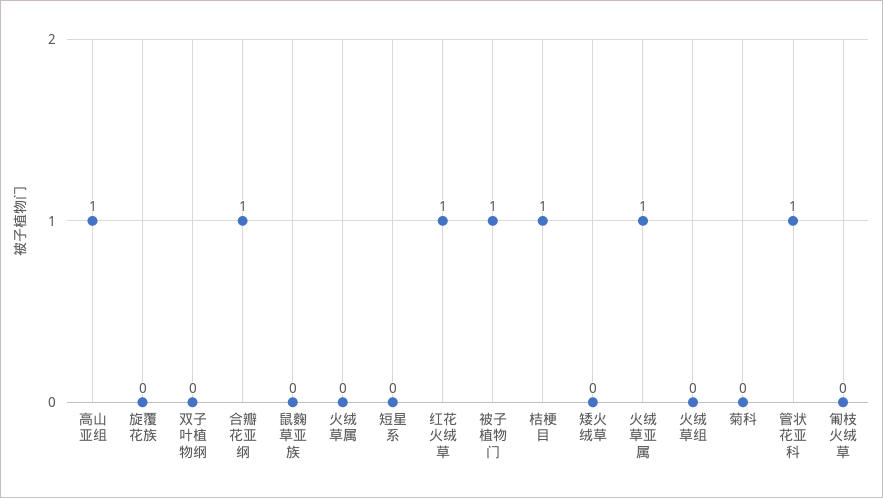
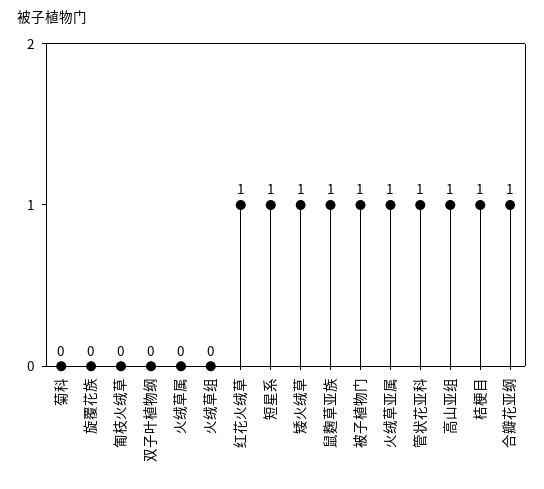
鼠麴草亚族: 0 -> 1
短星系: 0 -> 1
矮火绒草: 0 -> 1

